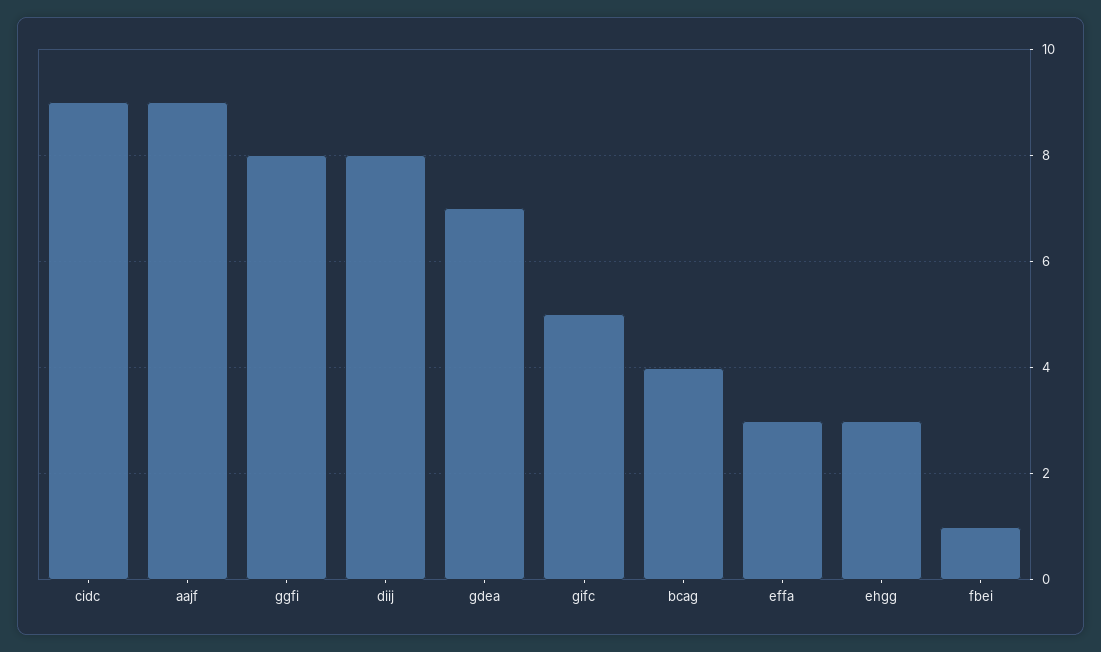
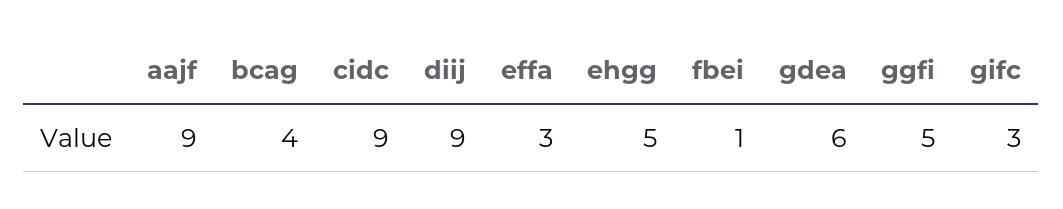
ggfi: 8 -> 5
diij: 8 -> 9
gdea: 7 -> 6
gifc: 5 -> 3
ehgg: 3 -> 5

